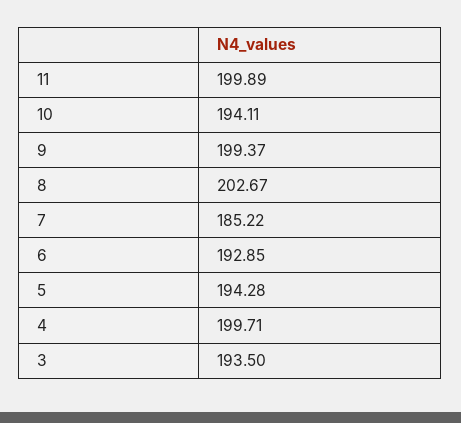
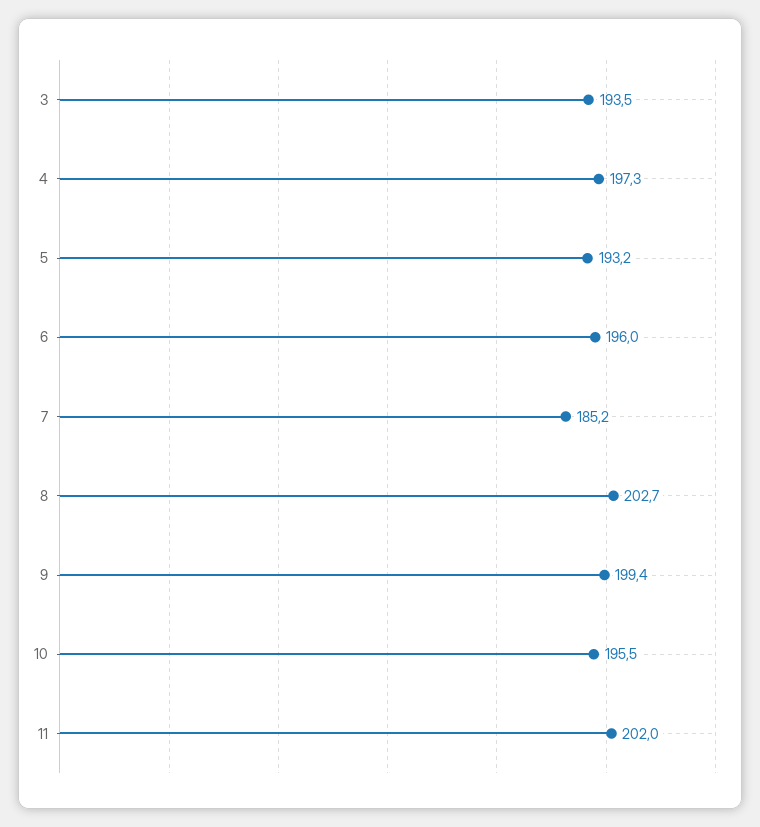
11: 199.89 -> 202
10: 194.11 -> 195.5
6: 192.85 -> 196
5: 194.28 -> 193.2
4: 199.71 -> 197.3

